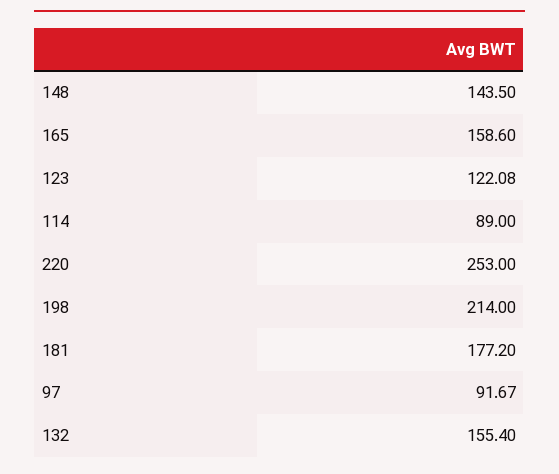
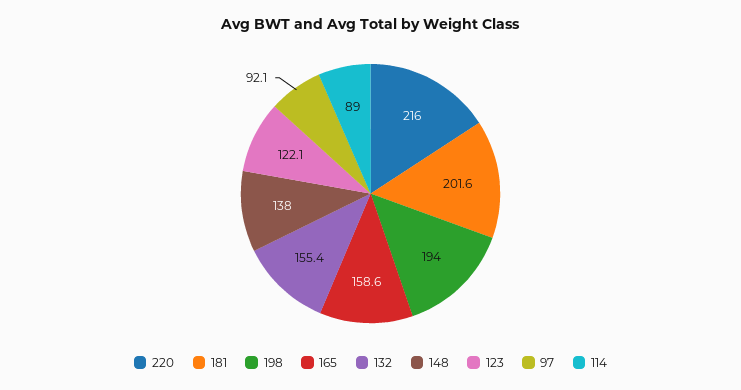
148: 143.5 -> 138
220: 253 -> 216
198: 214 -> 194
181: 177.2 -> 201.6
97: 91.67 -> 92.1

